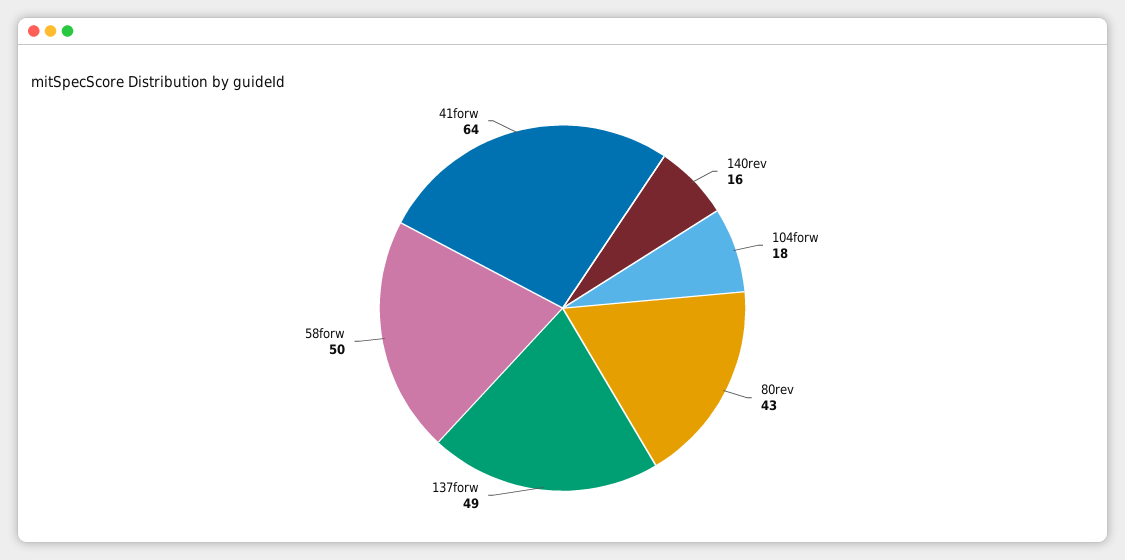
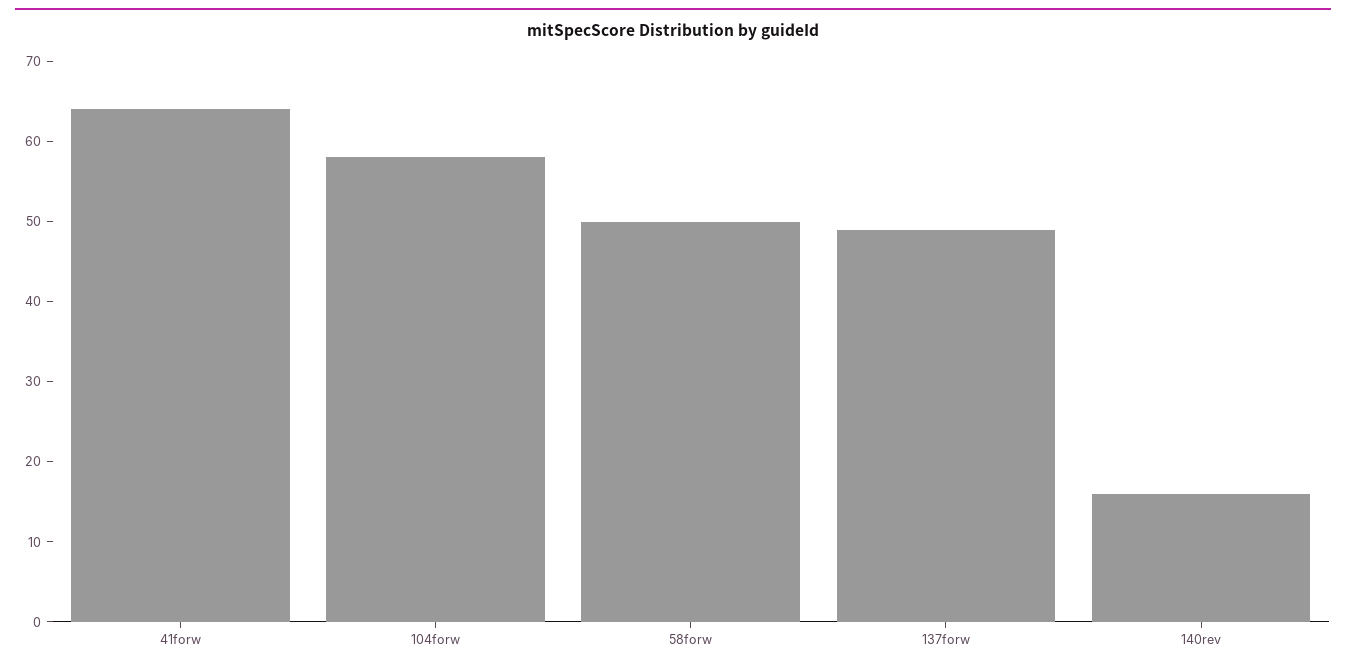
104forw: 18 -> 58
80rev: 43 -> none

